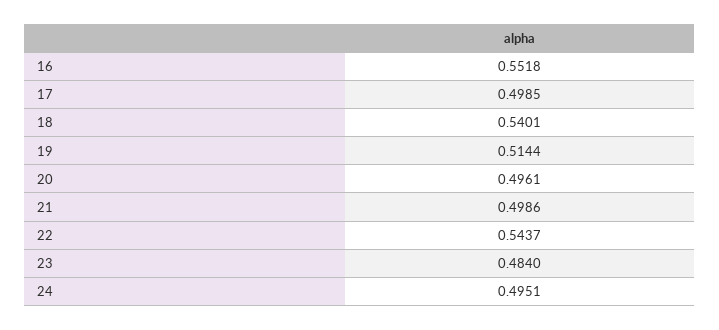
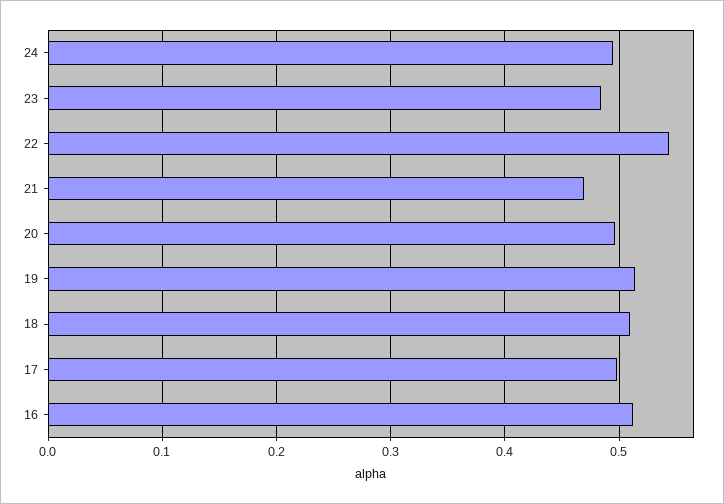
16: 0.5518 -> 0.51
18: 0.5401 -> 0.51
21: 0.4986 -> 0.47

